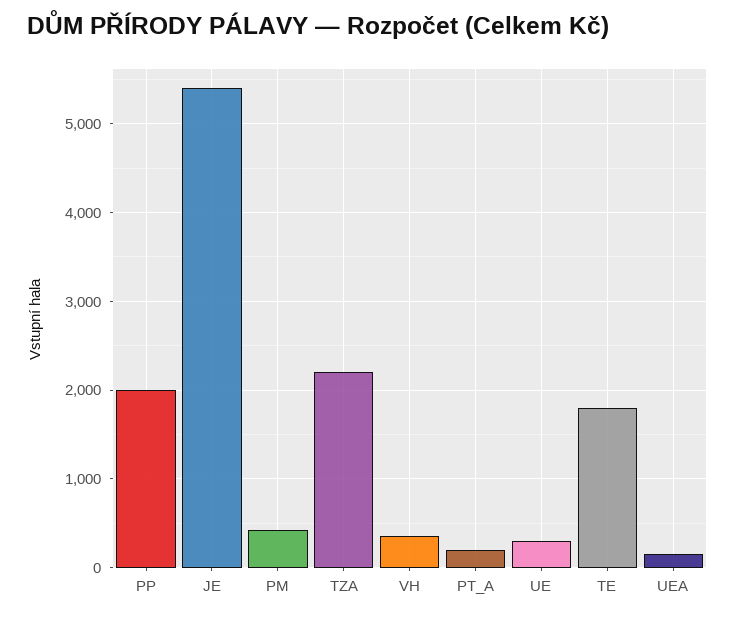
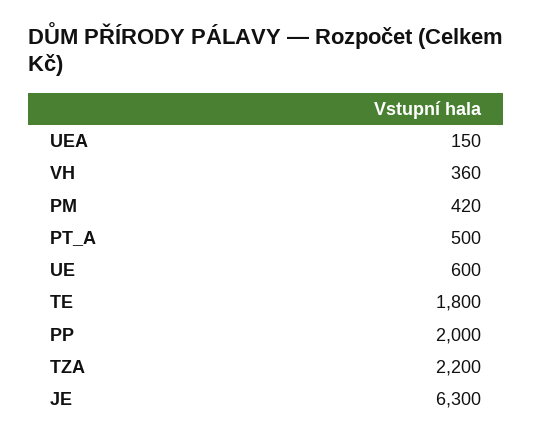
JE: 5400 -> 6300
PT_A: 200 -> 500
UE: 300 -> 600

